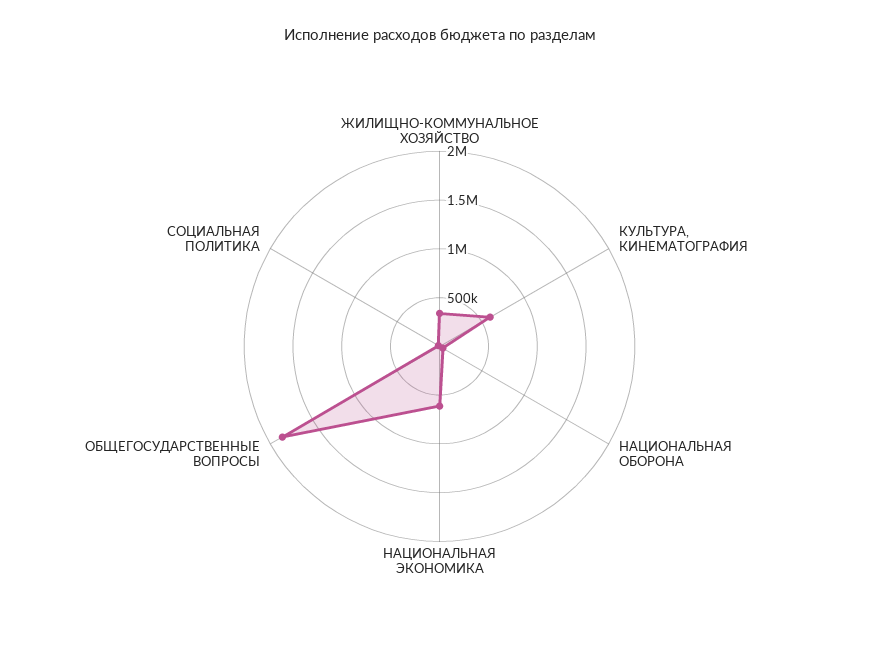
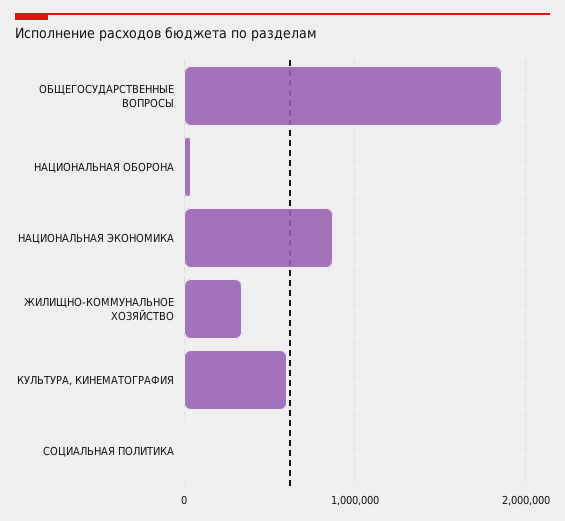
НАЦИОНАЛЬНАЯ ЭКОНОМИКА: 600000 -> 900000

